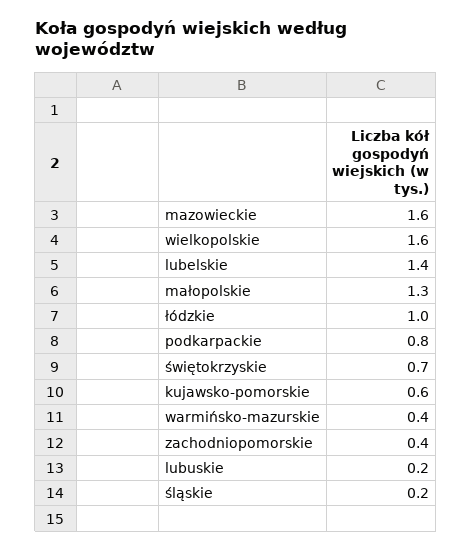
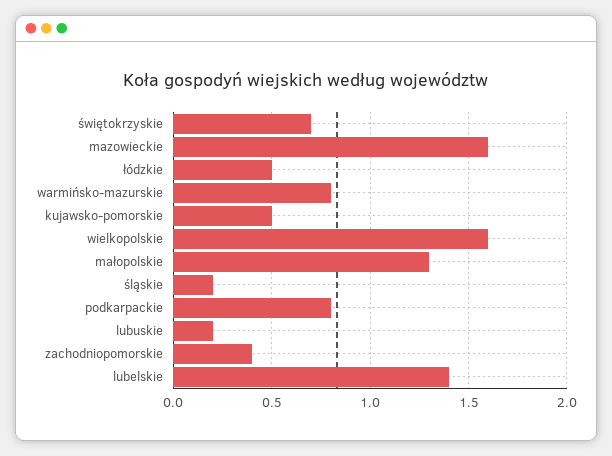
łódzkie: 1 -> 0.5
kujawsko-pomorskie: 0.6 -> 0.5
warmińsko-mazurskie: 0.4 -> 0.8

